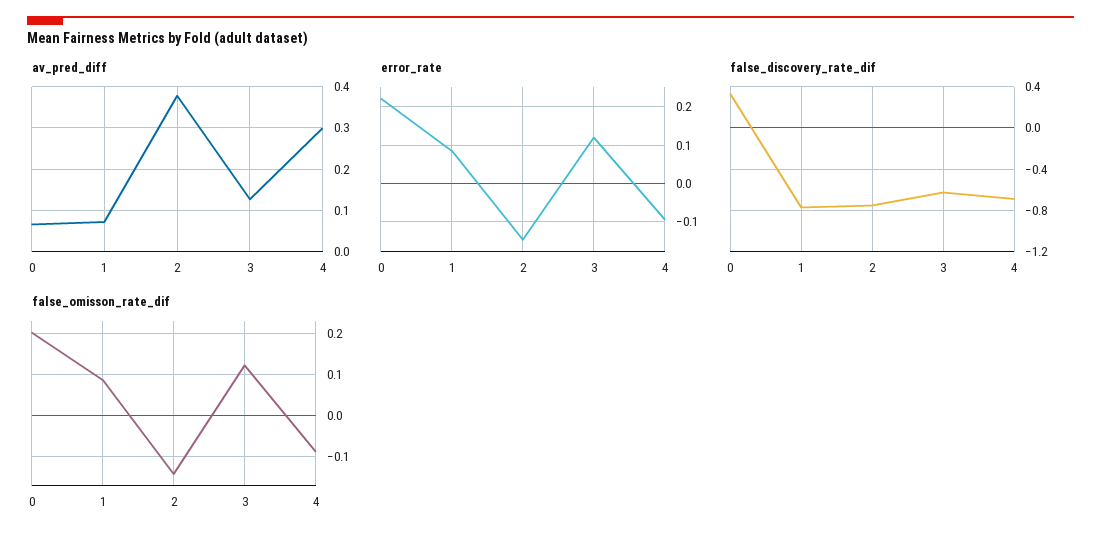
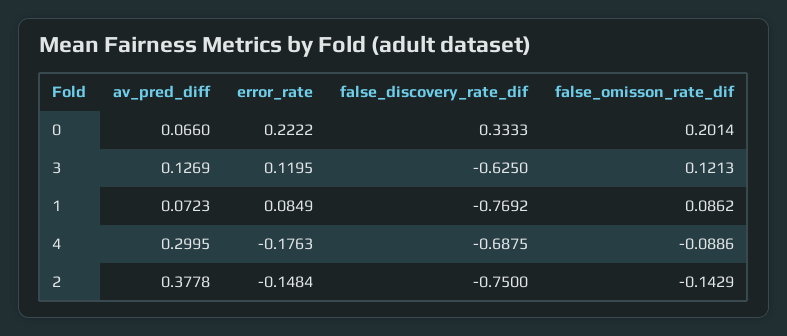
error_rate, 4: -0.1 -> -0.1763

